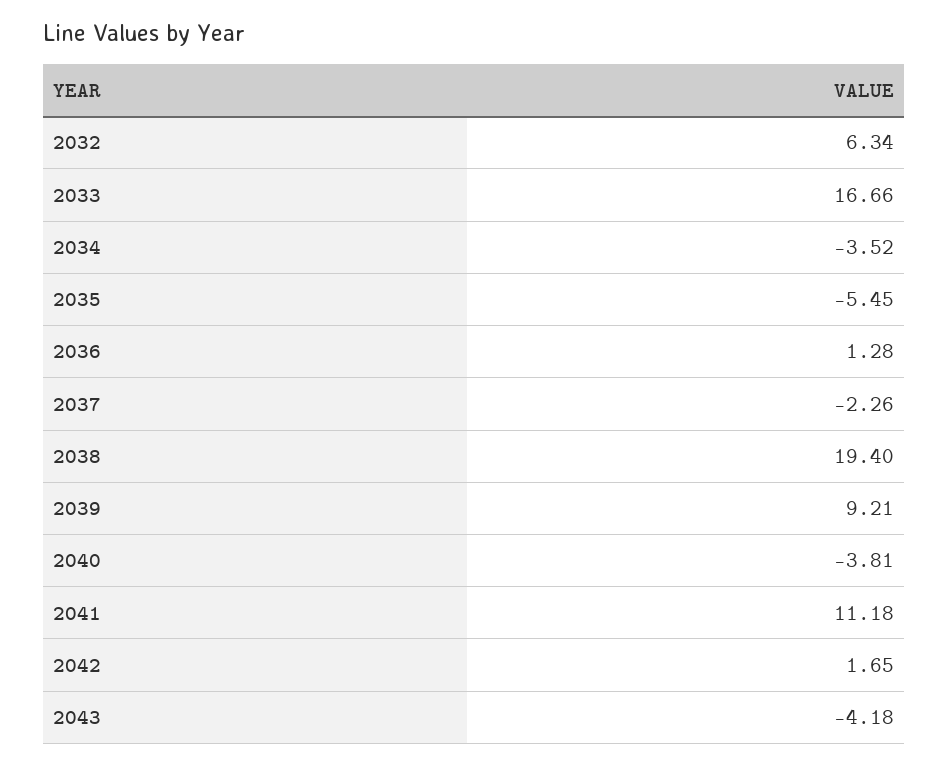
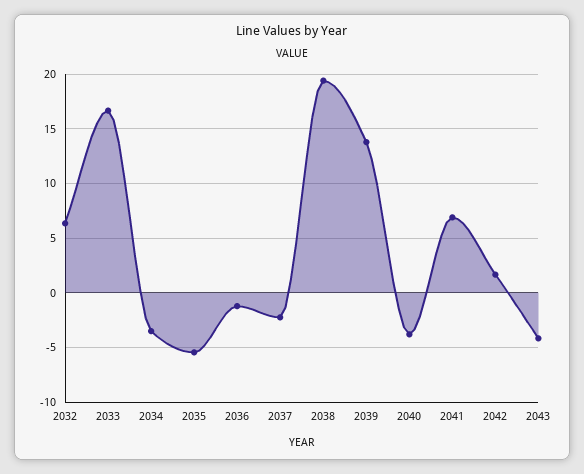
2036: 1.28 -> -1
2039: 9.21 -> 14
2041: 11.18 -> 7

